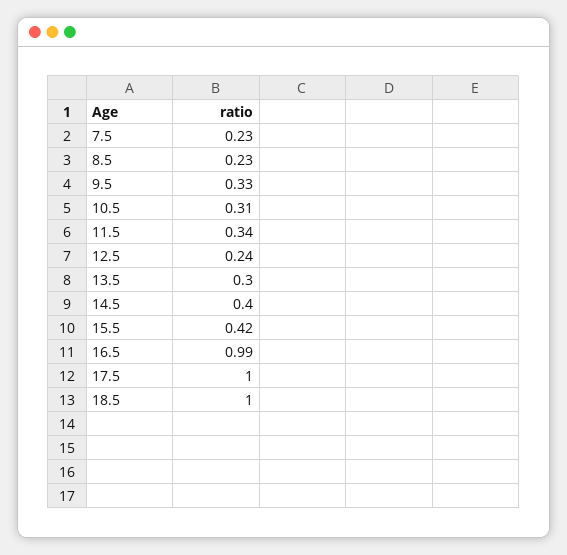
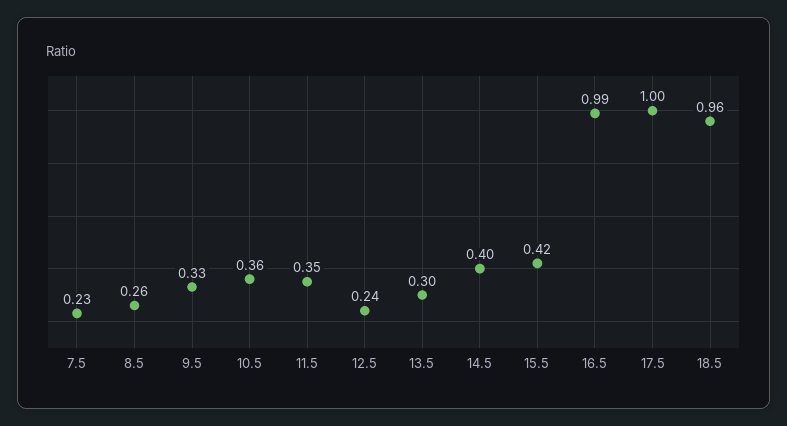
8.5: 0.23 -> 0.26
10.5: 0.31 -> 0.36
11.5: 0.34 -> 0.35
18.5: 1 -> 0.96

